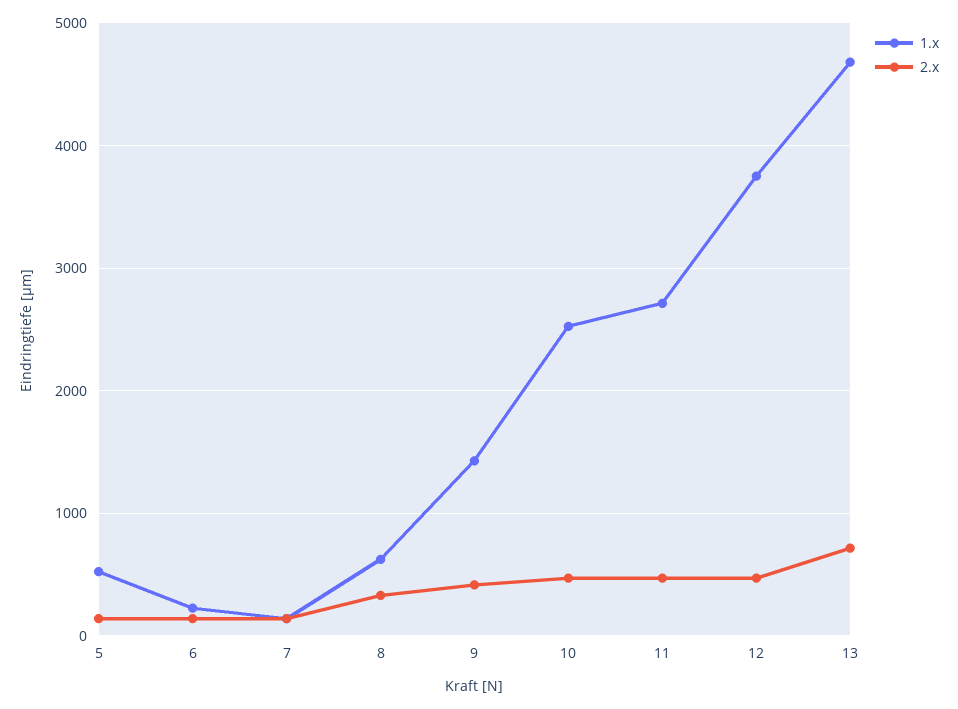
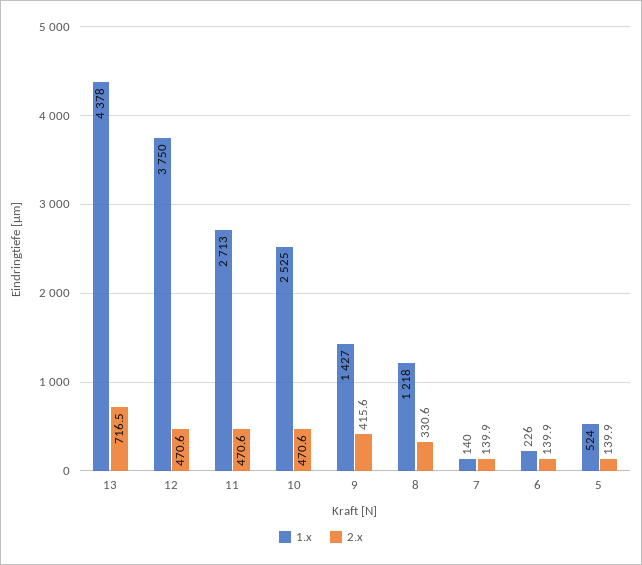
1.x, 8: 600 -> 1218
1.x, 13: 4700 -> 4378

